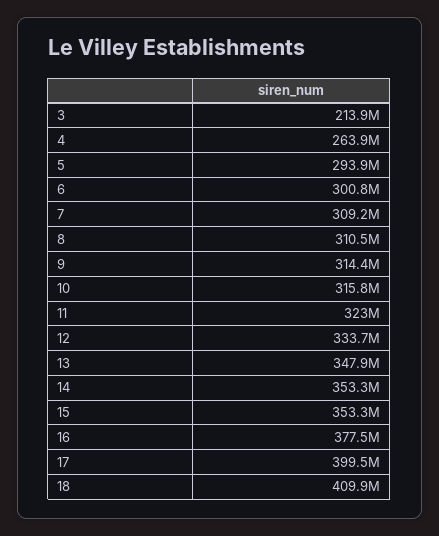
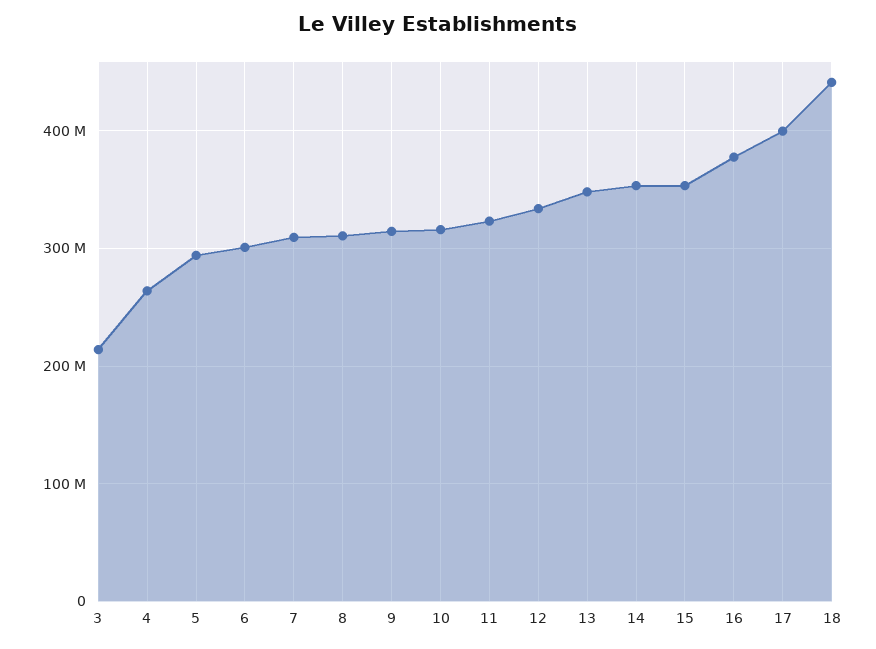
18: 409900000 -> 440000000

